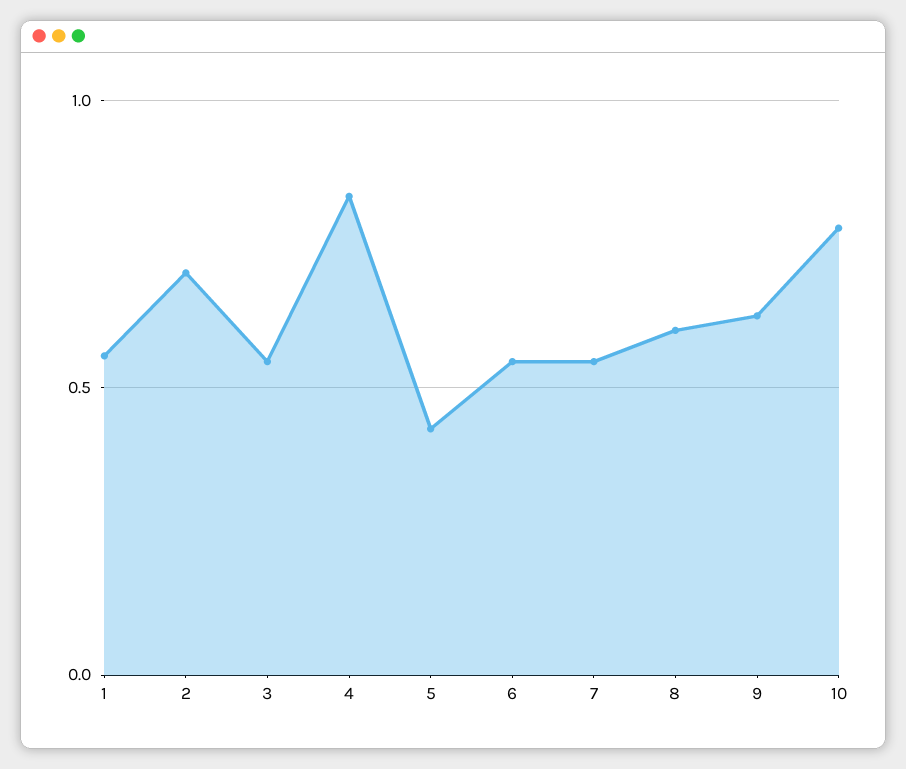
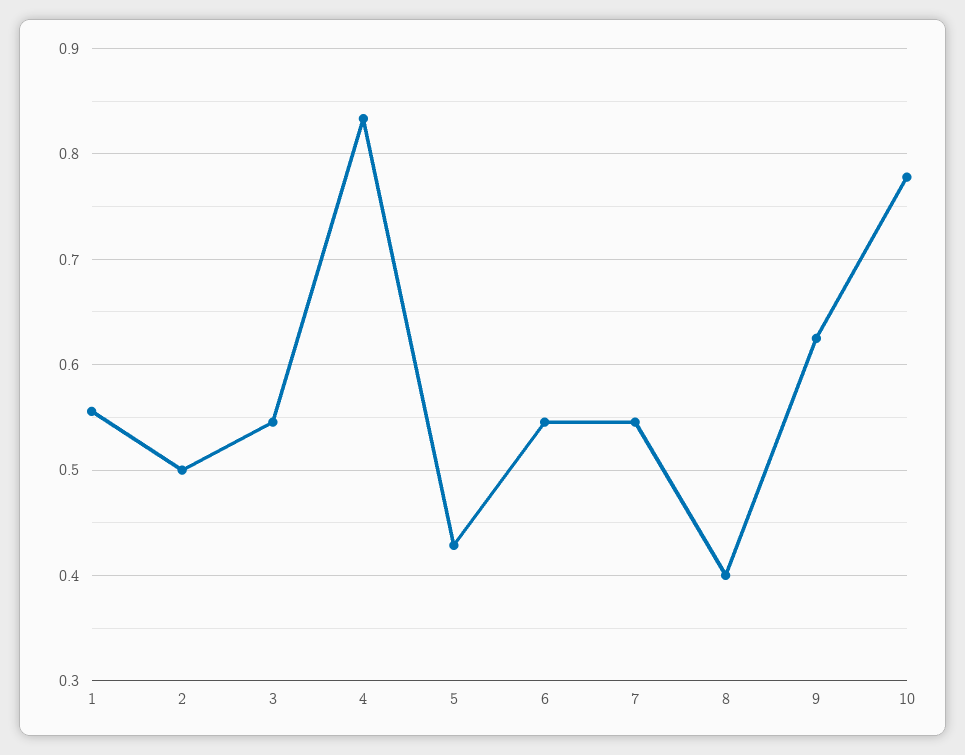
2: 0.7 -> 0.5
8: 0.6 -> 0.4

